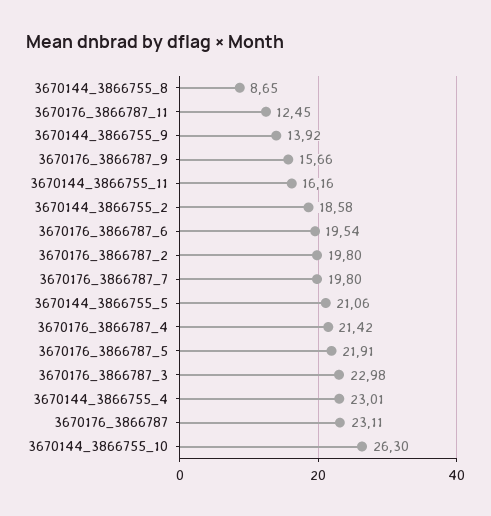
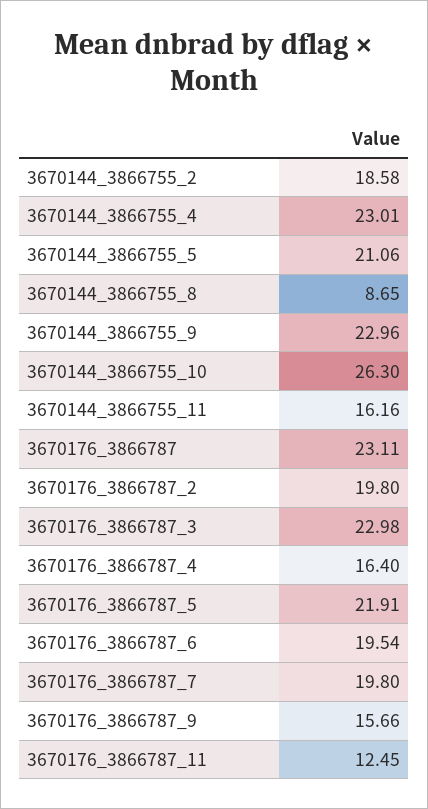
3670144_3866755_9: 13.92 -> 22.96
3670176_3866787_4: 21.42 -> 16.4

